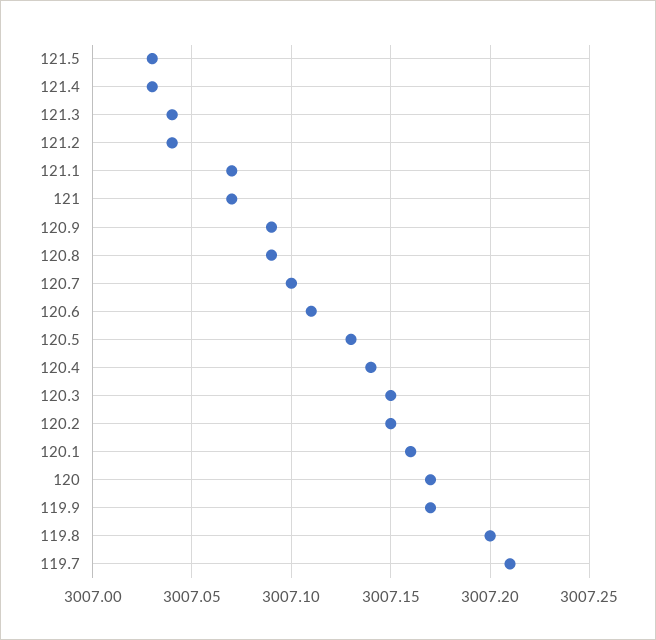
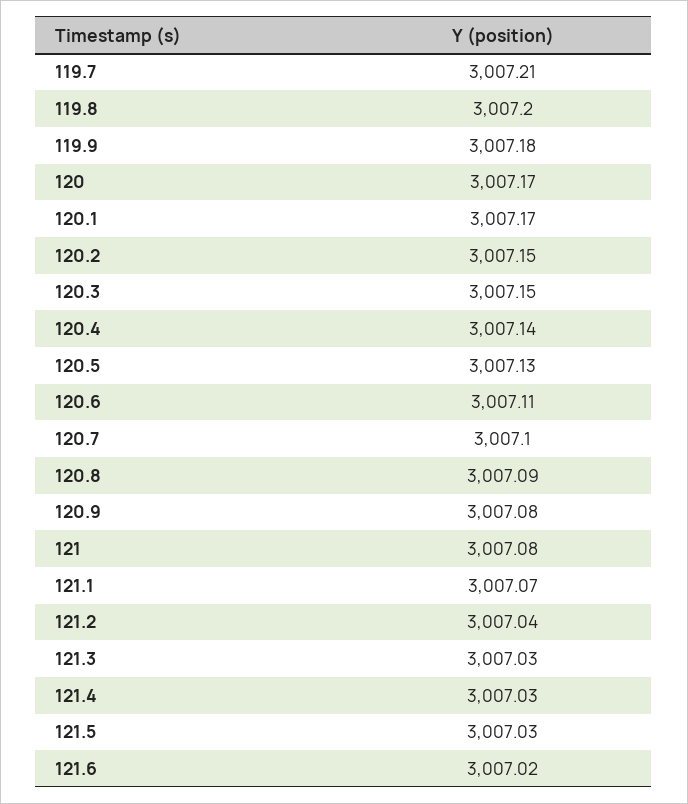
121.3: 3007.04 -> 3007.03
121: 3007.07 -> 3007.08
120.9: 3007.09 -> 3007.08
120.1: 3007.16 -> 3007.17
119.9: 3007.17 -> 3007.18
121.6: none -> 3007.02

